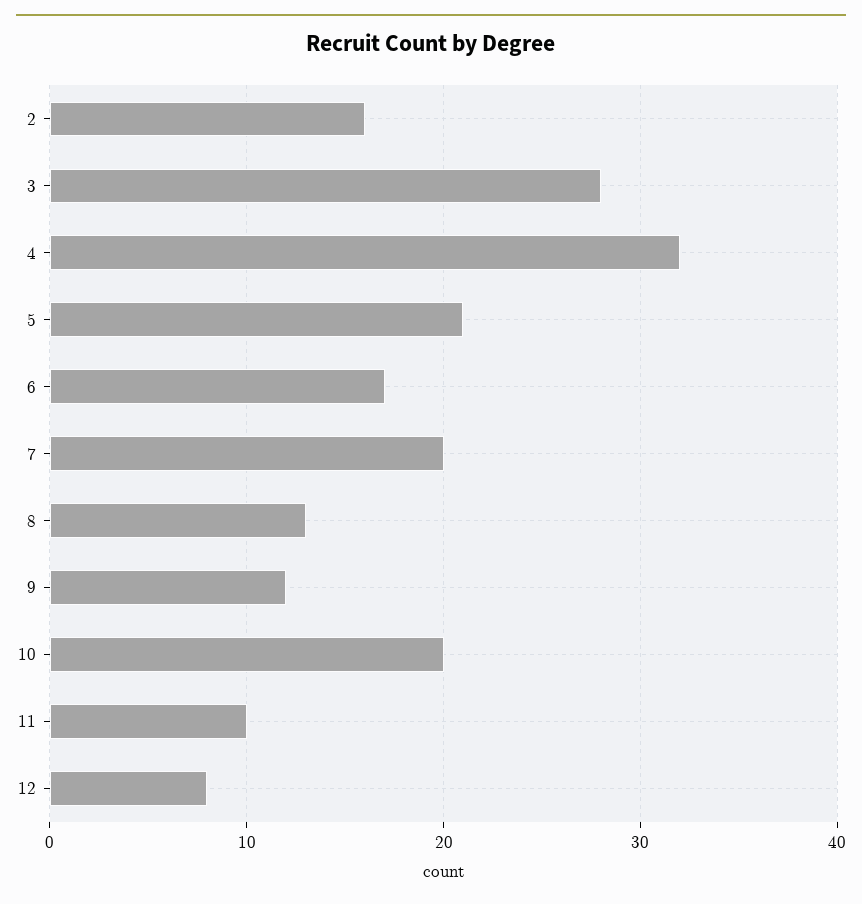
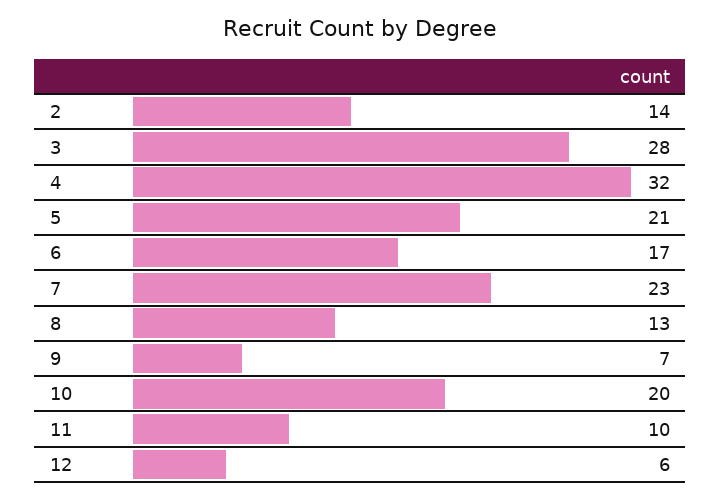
2: 16 -> 14
7: 20 -> 23
9: 12 -> 7
12: 8 -> 6

